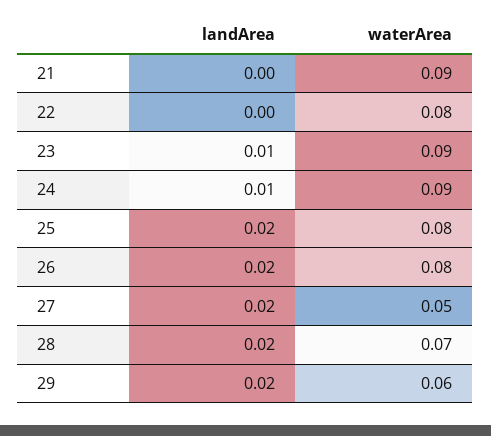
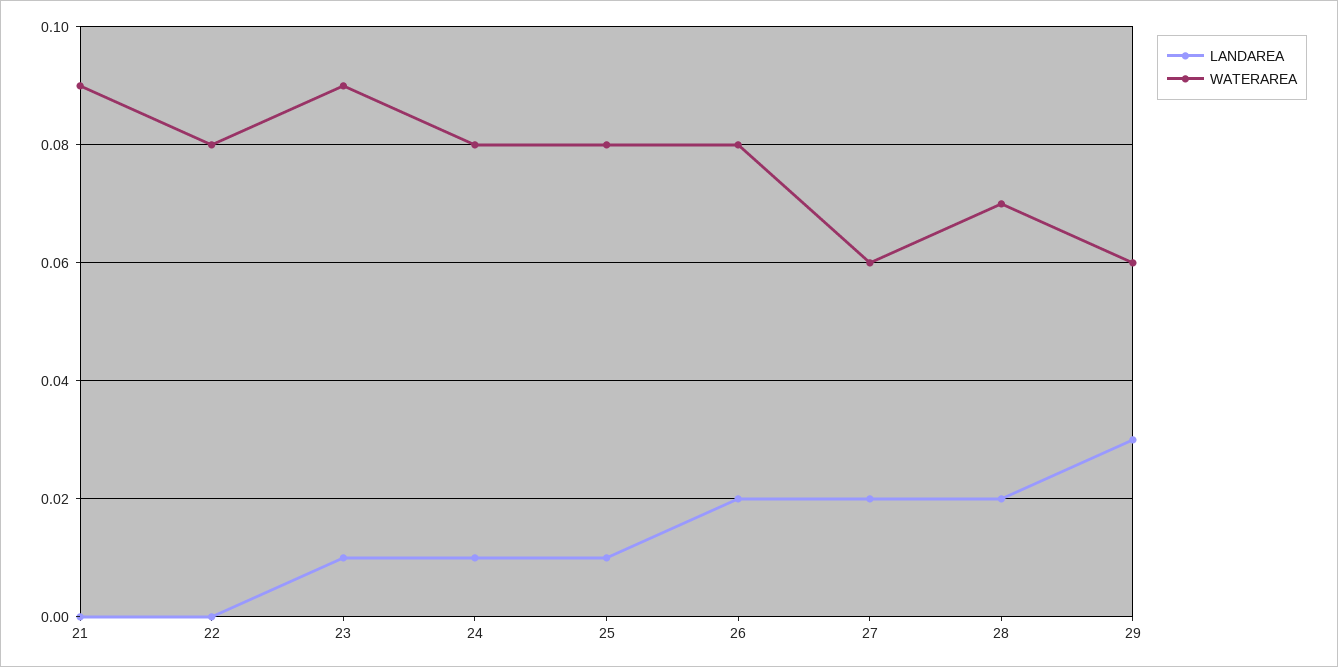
waterArea, 24: 0.09 -> 0.08
landArea, 25: 0.02 -> 0.01
waterArea, 27: 0.05 -> 0.06
landArea, 29: 0.02 -> 0.03

